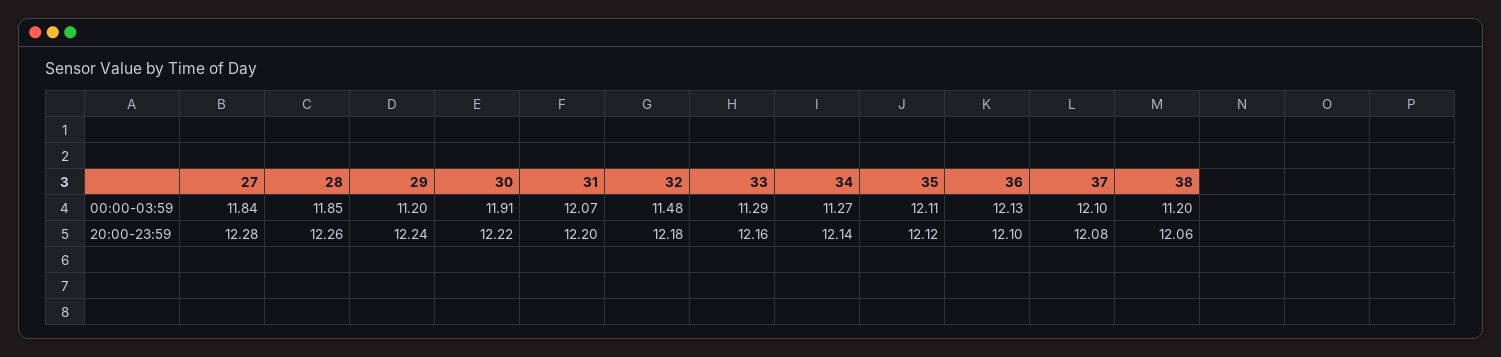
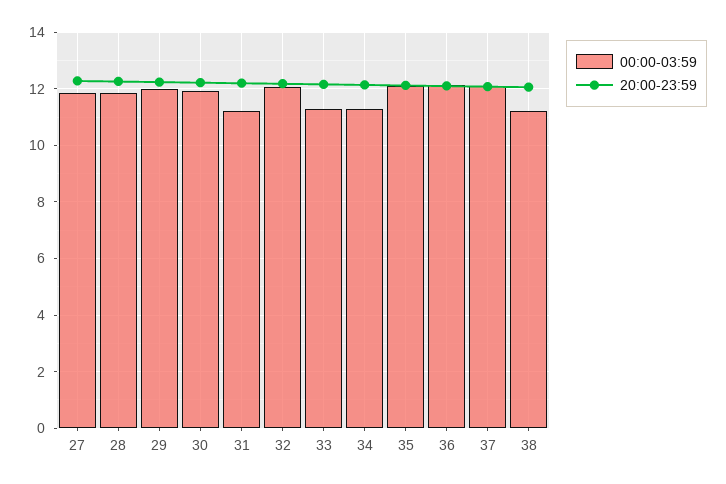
00:00-03:59, 29: 11.2 -> 12
00:00-03:59, 31: 12.07 -> 11.25
00:00-03:59, 32: 11.48 -> 12

